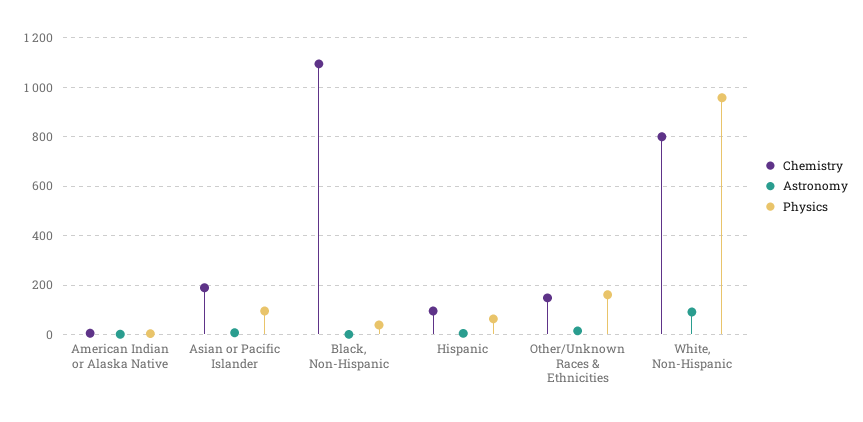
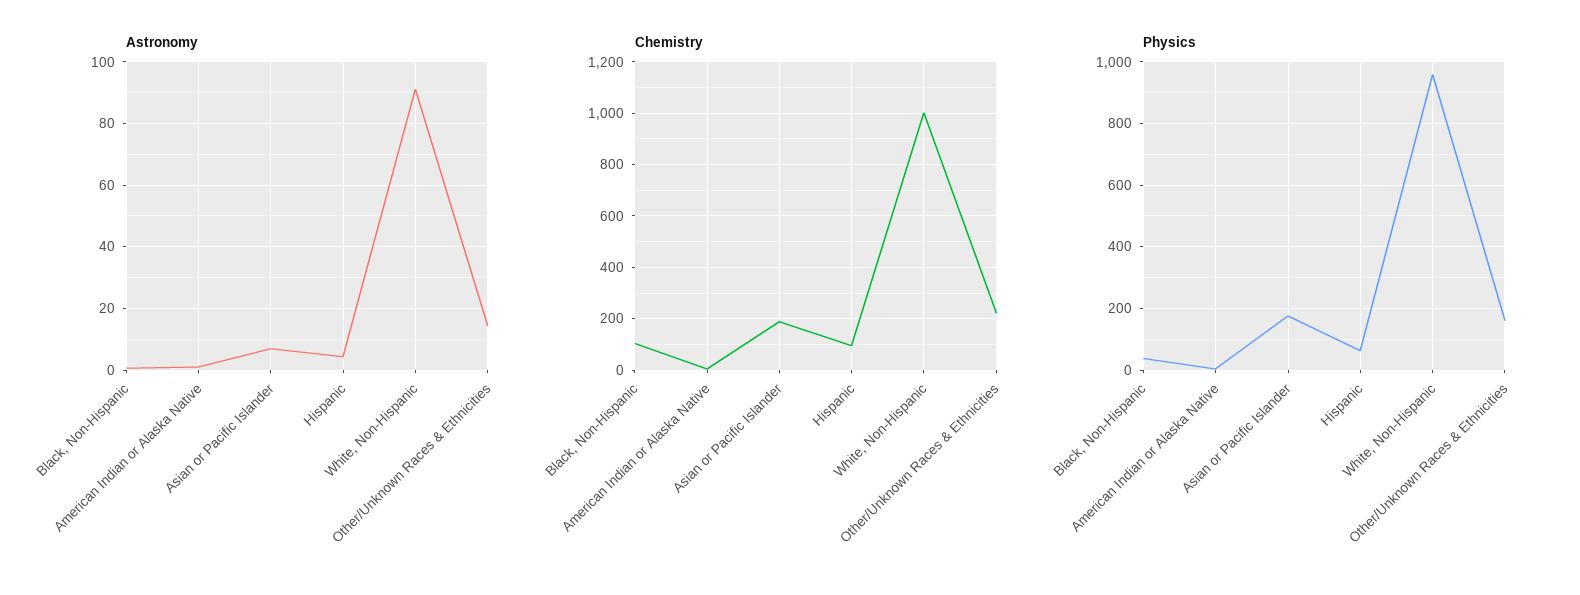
Physics, Asian or Pacific Islander: 100 -> 180
Chemistry, Black, Non-Hispanic: 1100 -> 100
Chemistry, Other/Unknown Races & Ethnicities: 150 -> 225
Chemistry, White, Non-Hispanic: 800 -> 1000

